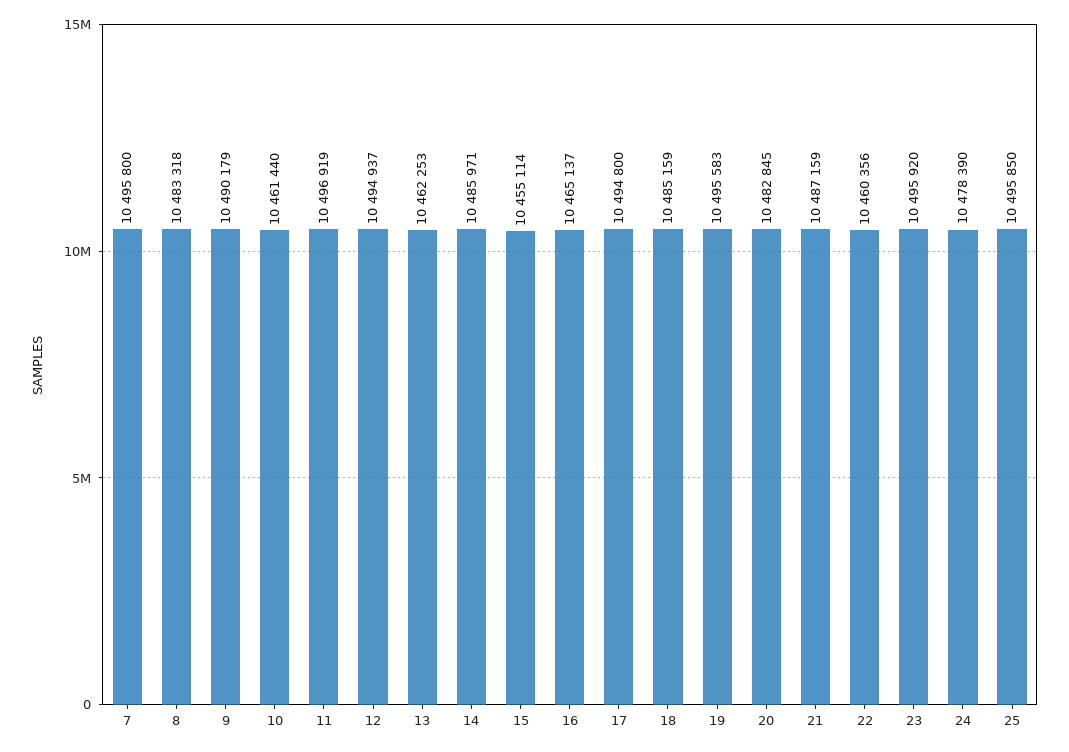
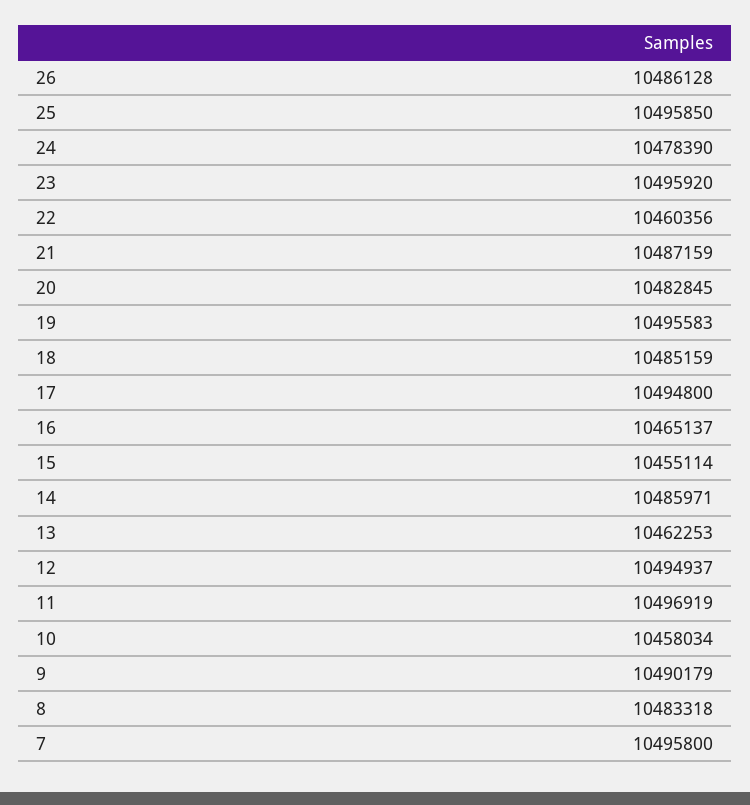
10: 10461440 -> 10458034
26: none -> 10486128

